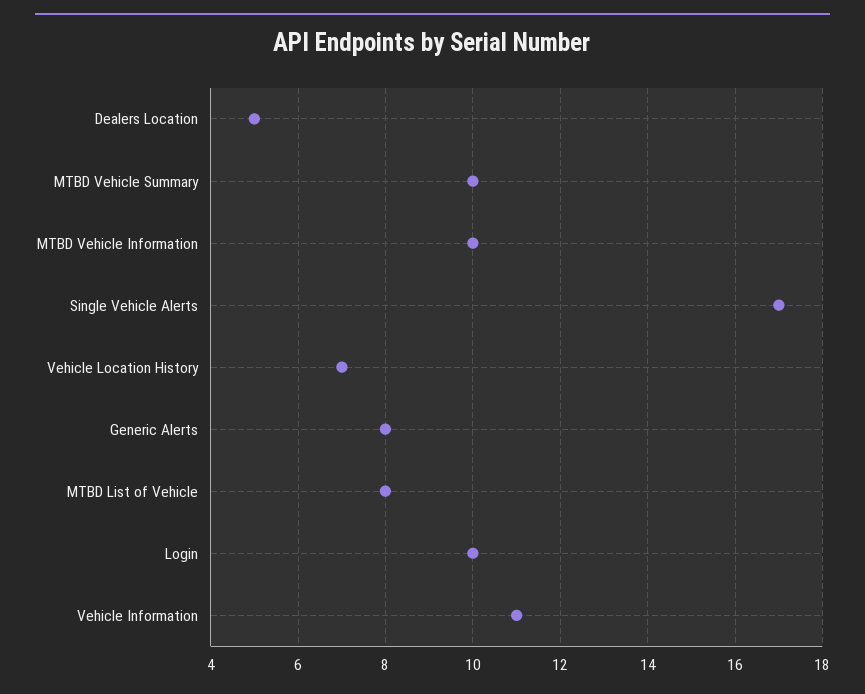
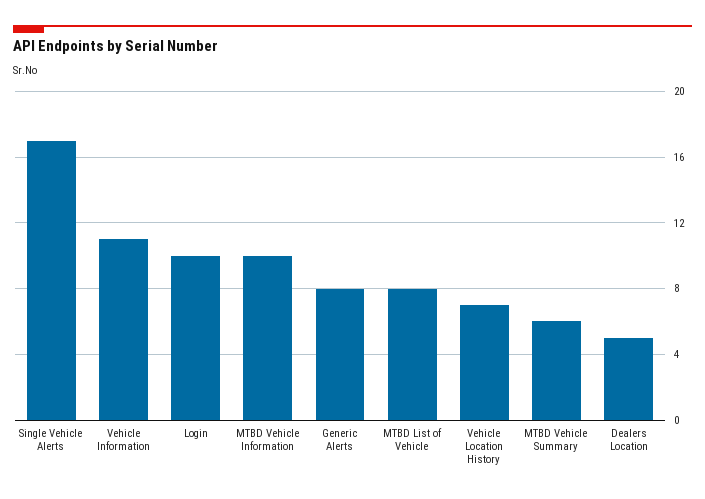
MTBD Vehicle Summary: 10 -> 6

